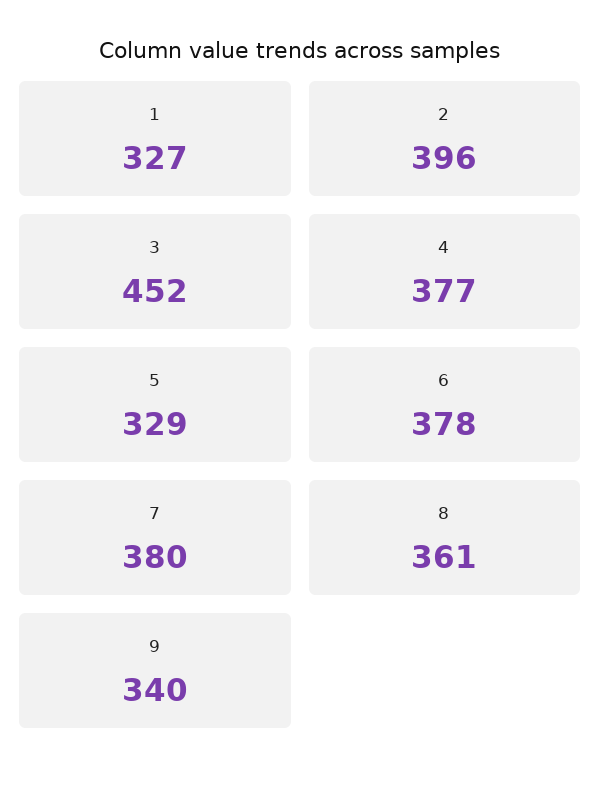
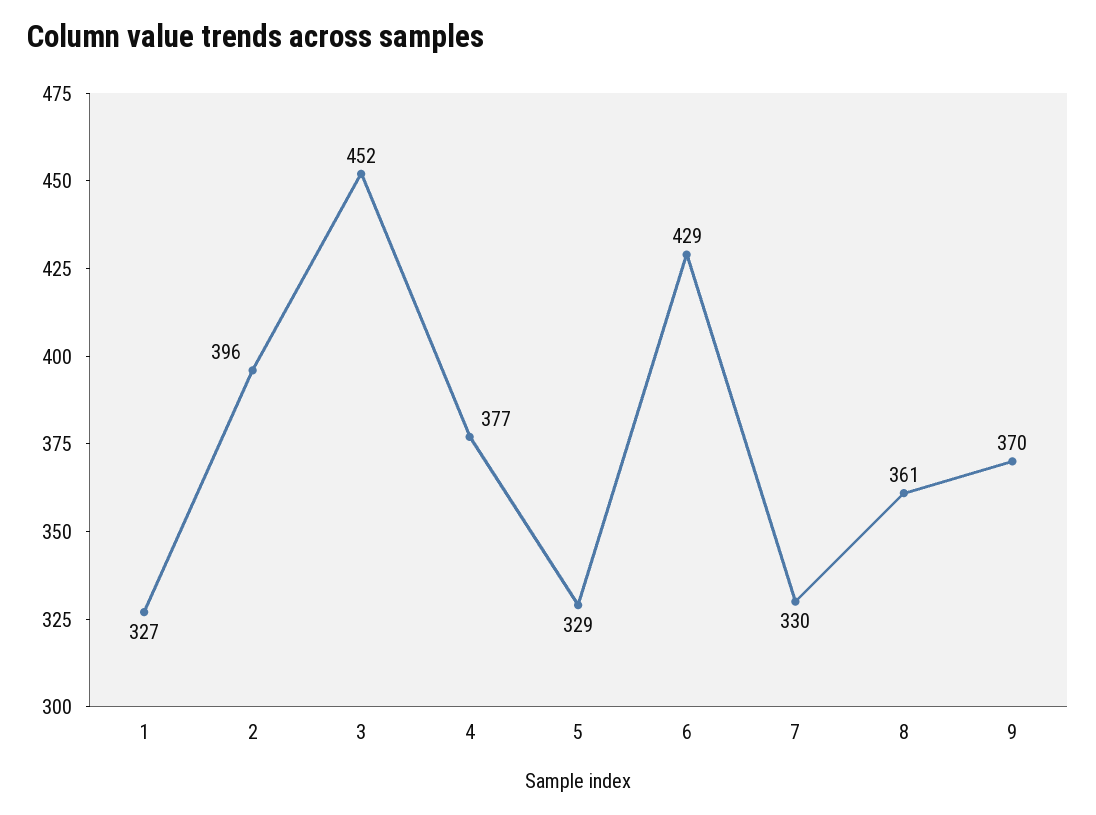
6: 378 -> 429
7: 380 -> 330
9: 340 -> 370

